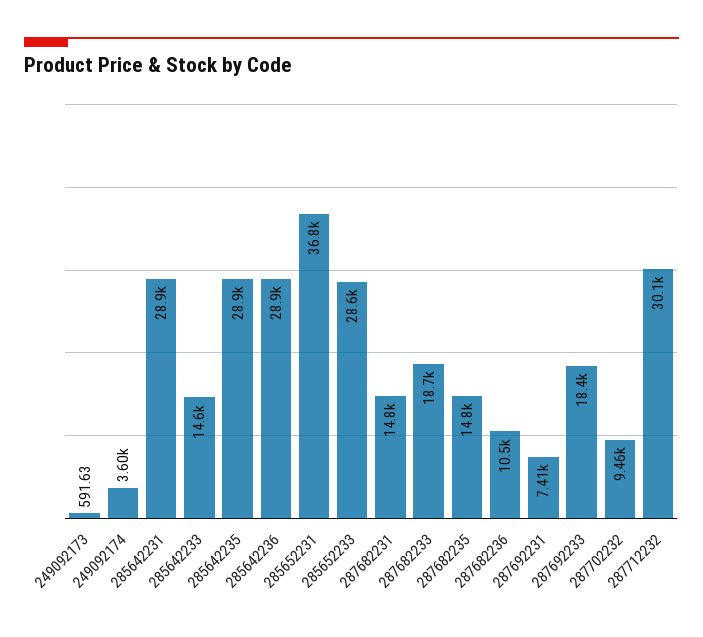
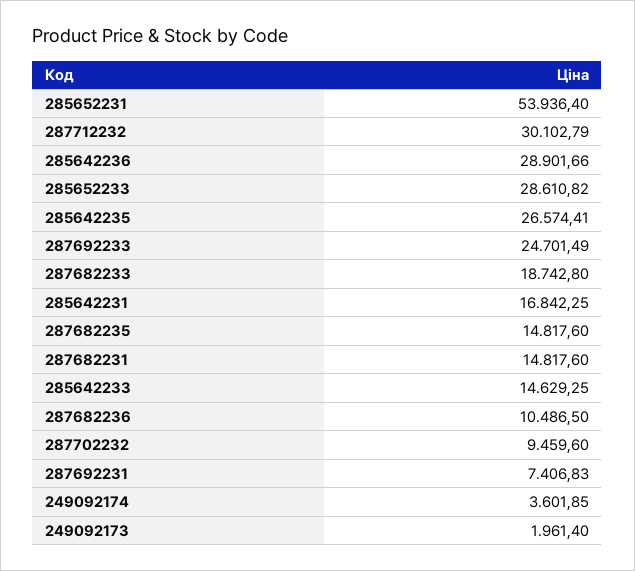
249092173: 591.63 -> 1961.4
285642231: 28900 -> 16842.25
285642235: 28900 -> 26574.41
285652231: 36800 -> 53936.4
287692233: 18400 -> 24701.49

